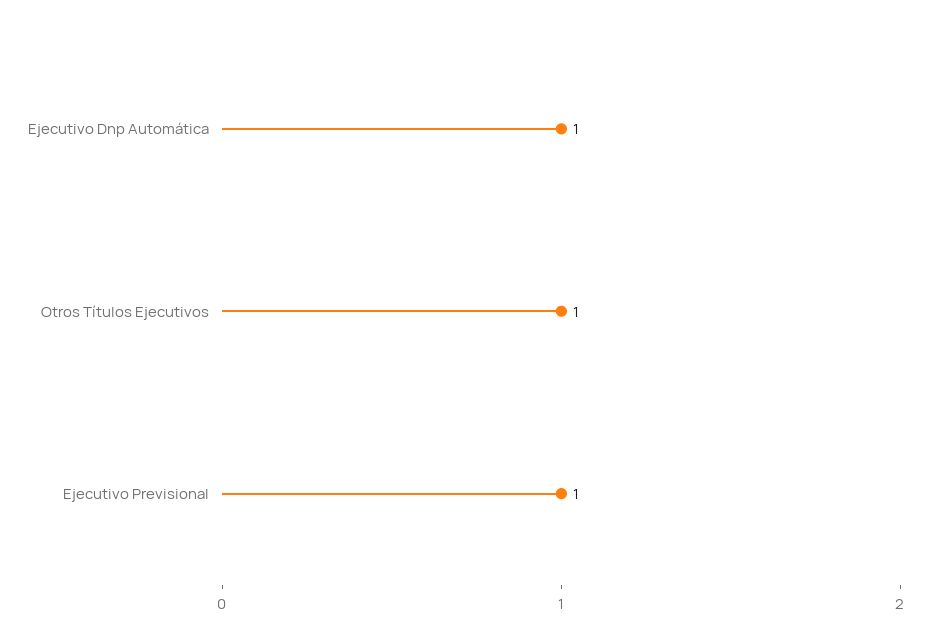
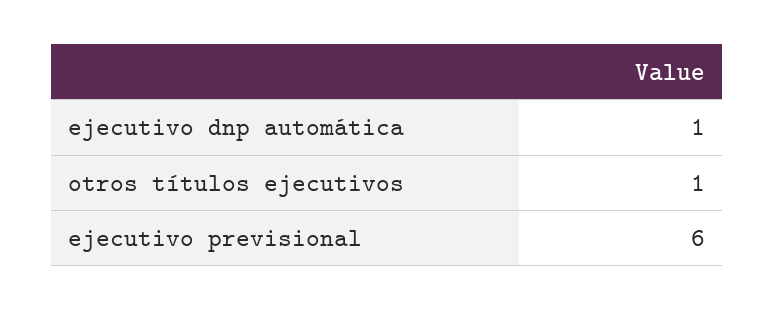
Ejecutivo Previsional: 1 -> 6

